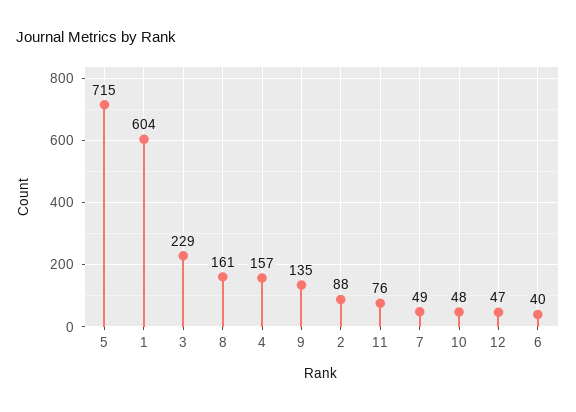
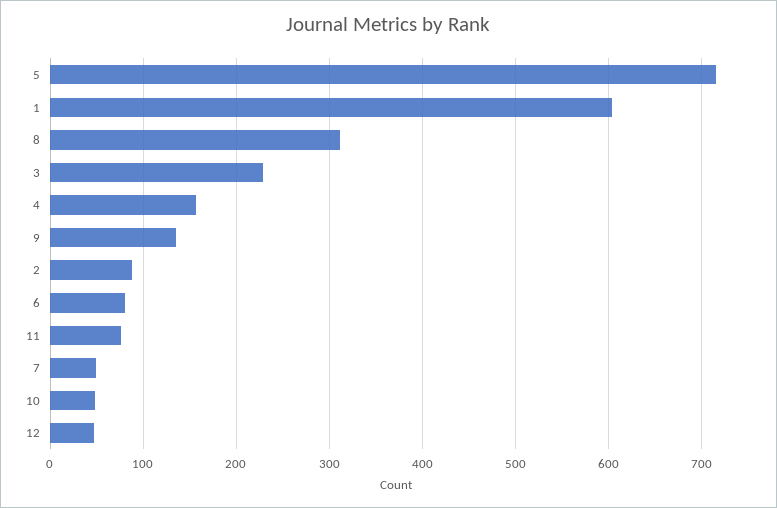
8: 161 -> 310
6: 40 -> 80

